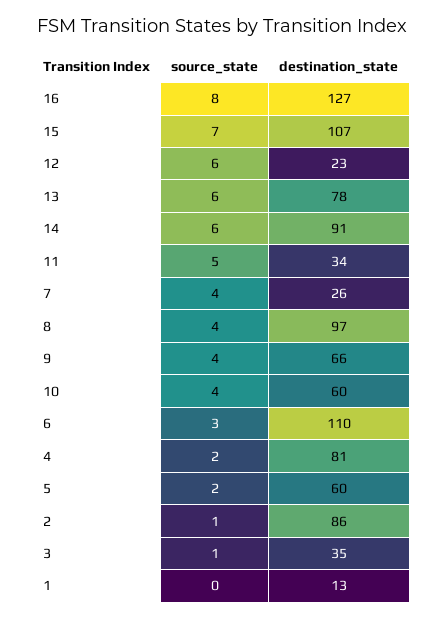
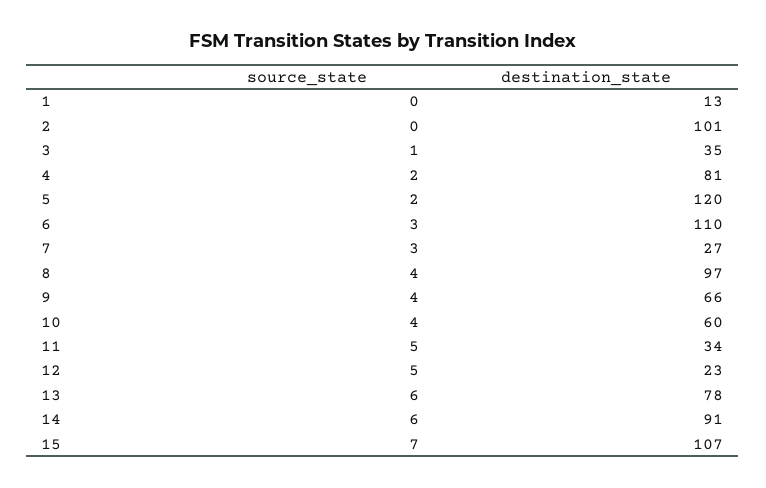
source_state, 16: 8 -> none
destination_state, 16: 127 -> none
source_state, 12: 6 -> 5
source_state, 7: 4 -> 3
destination_state, 7: 26 -> 27
destination_state, 5: 60 -> 120
source_state, 2: 1 -> 0
destination_state, 2: 86 -> 101

